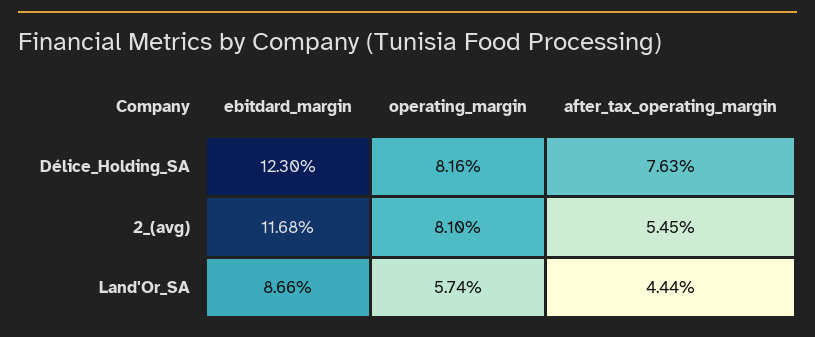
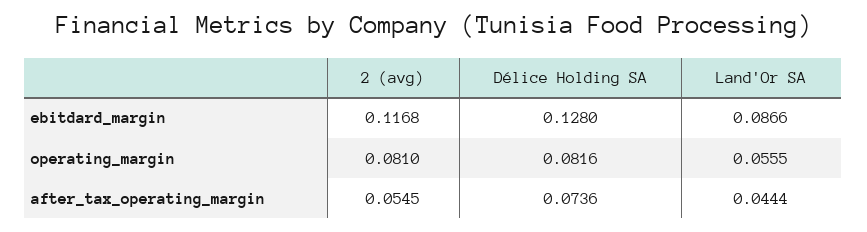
ebitdard_margin, Délice_Holding_SA: 0.123 -> 0.128
after_tax_operating_margin, Délice_Holding_SA: 0.0763 -> 0.0736
operating_margin, Land'Or_SA: 0.0574 -> 0.0555

